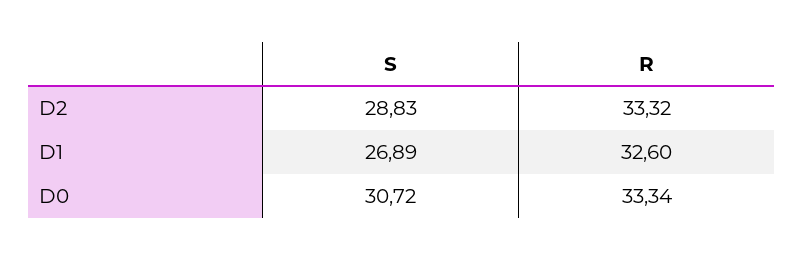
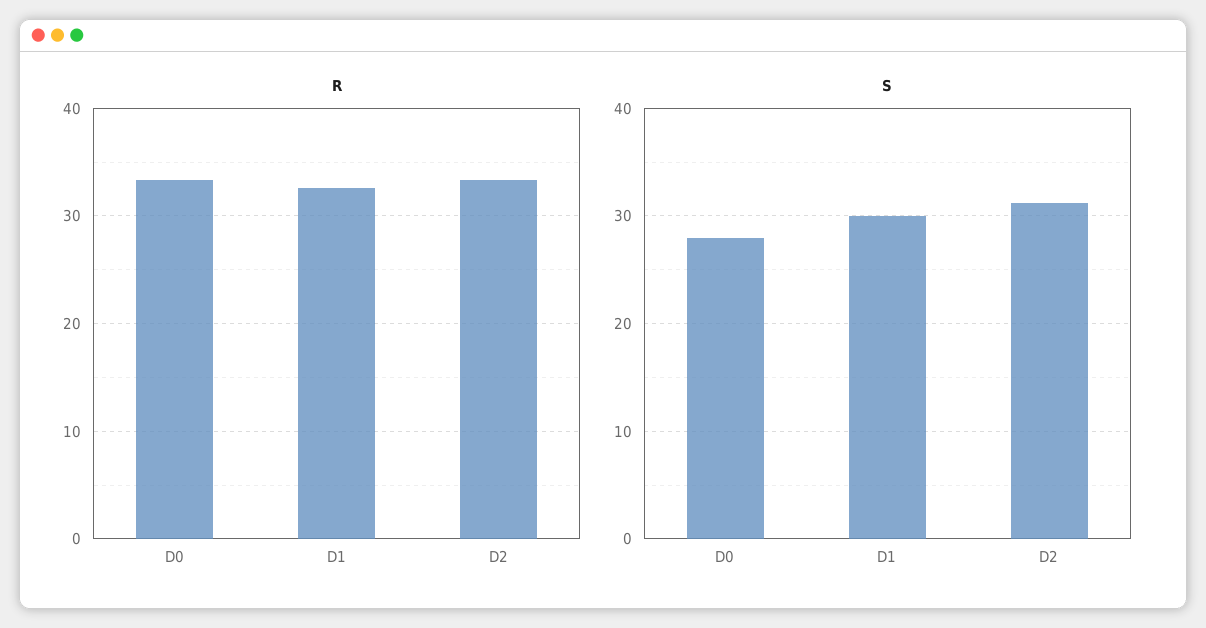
S, D2: 28.83 -> 31
S, D1: 26.89 -> 30
S, D0: 30.72 -> 28

